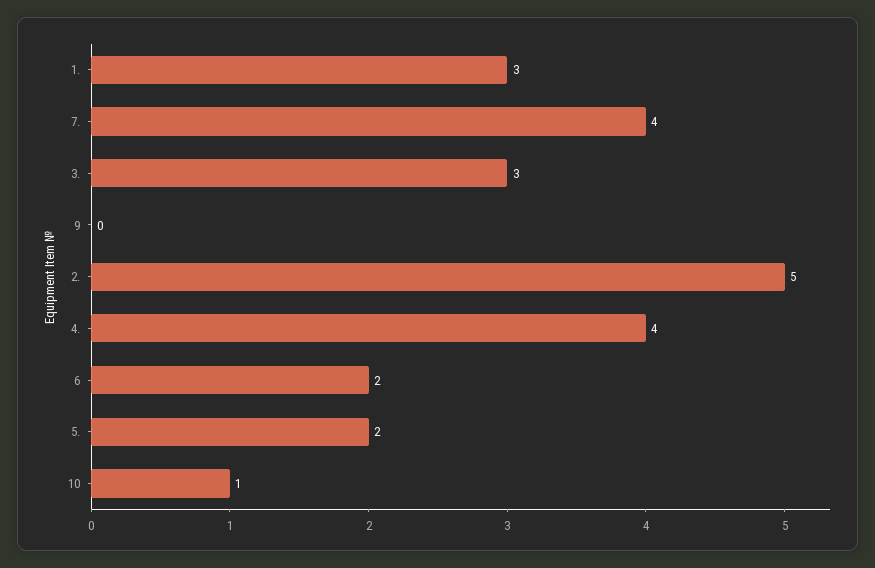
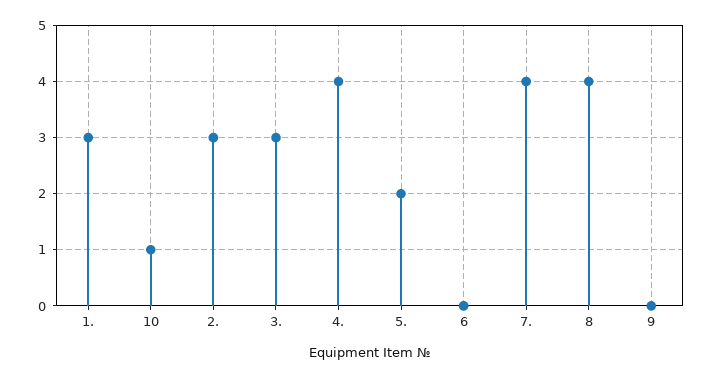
2.: 5 -> 3
6: 2 -> 0
8: none -> 4

